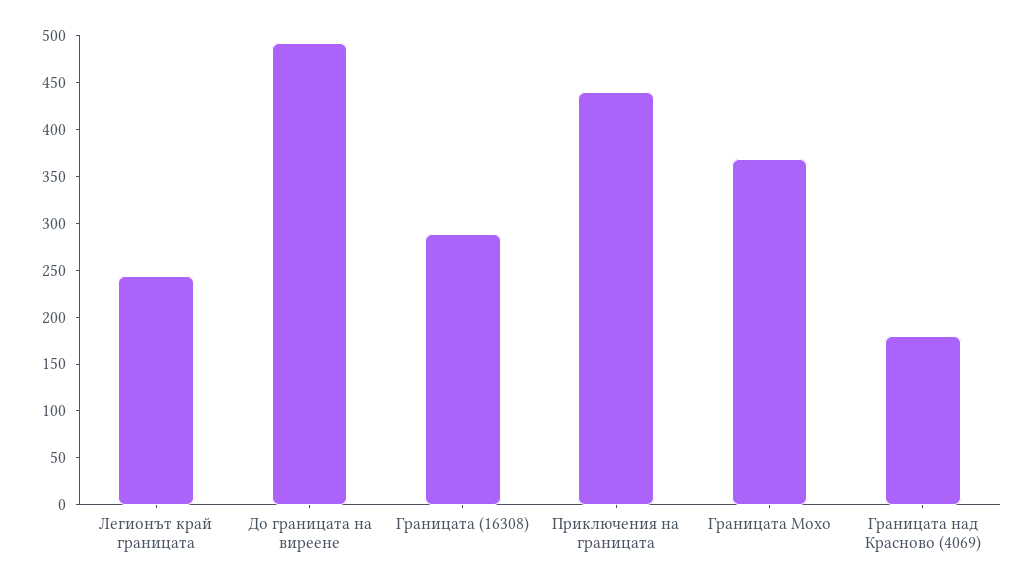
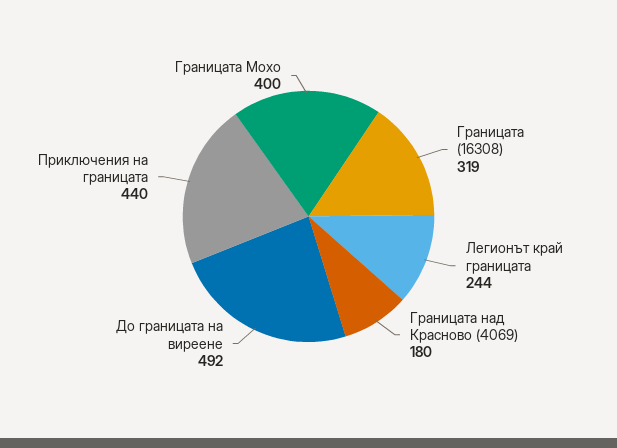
Границата (16308): 290 -> 319
Границата Мохо: 370 -> 400

